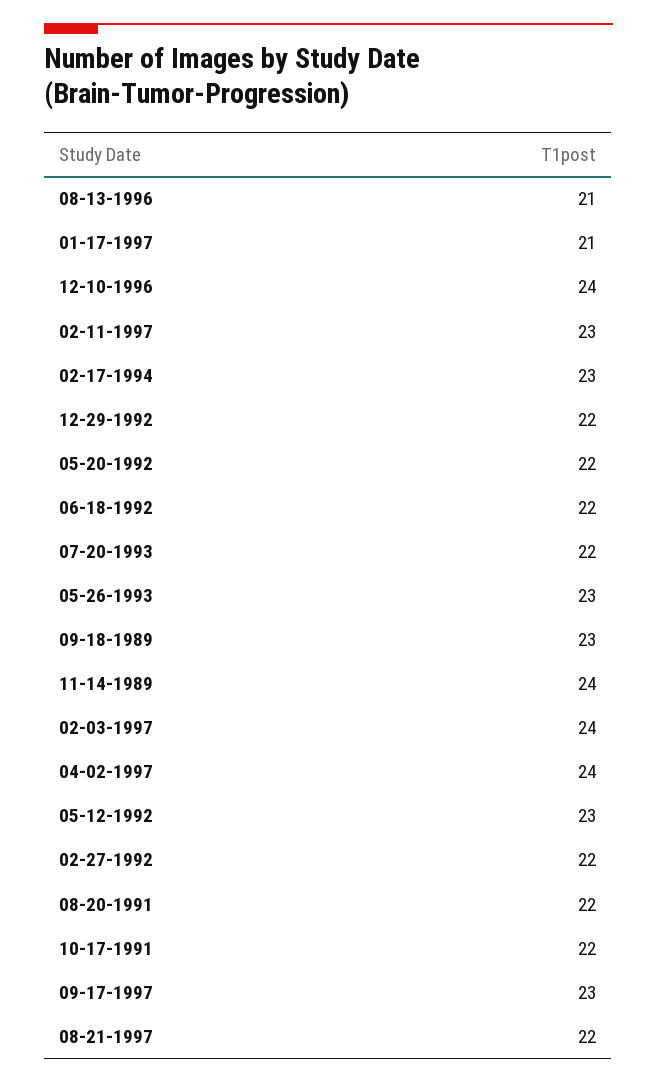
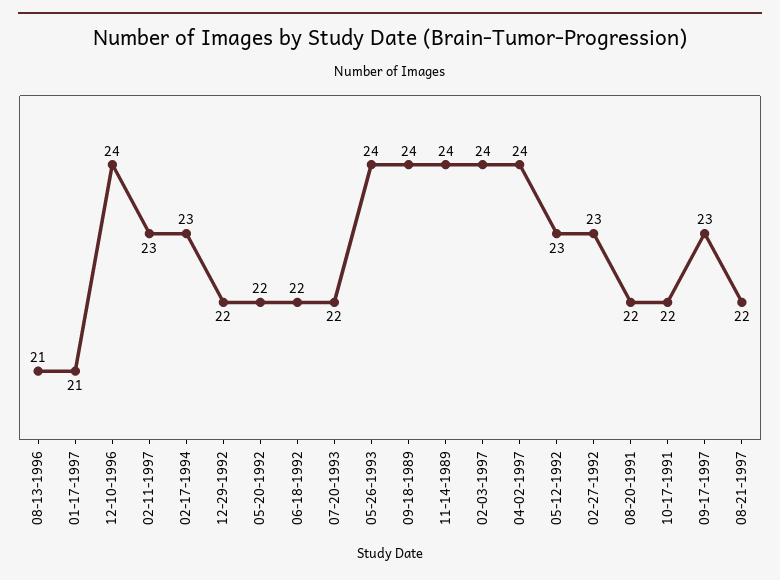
05-26-1993: 23 -> 24
09-18-1989: 23 -> 24
02-27-1992: 22 -> 23

